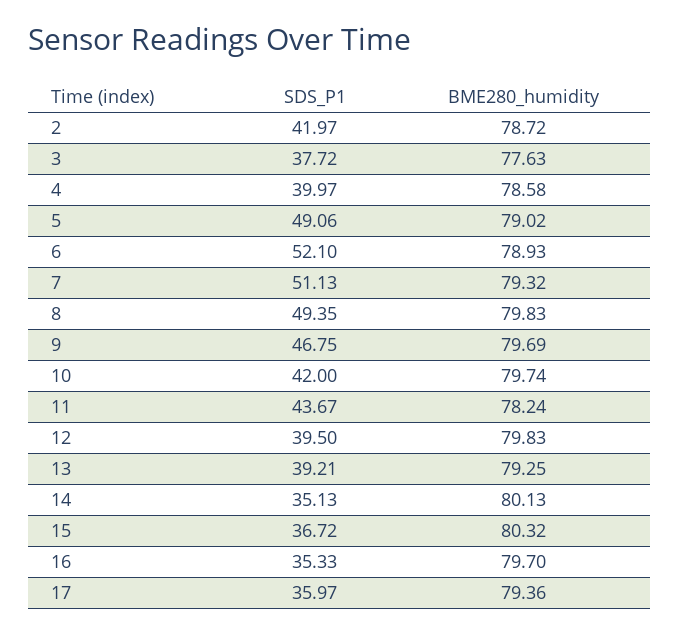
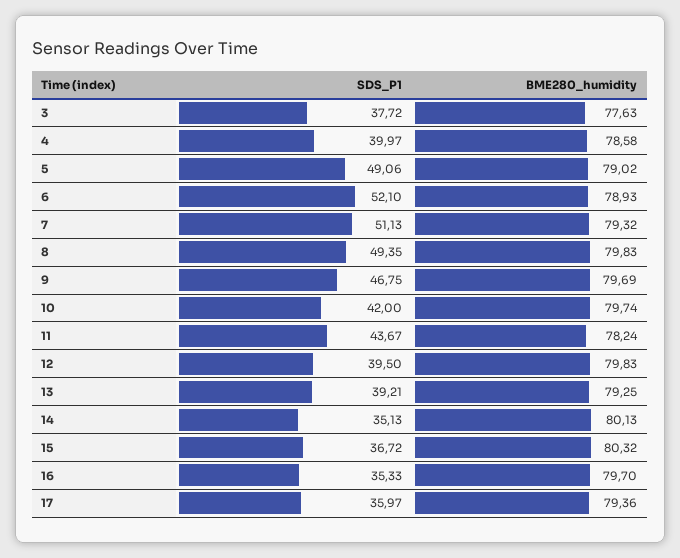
SDS_P1, 2: 41.97 -> none
BME280_humidity, 2: 78.72 -> none

